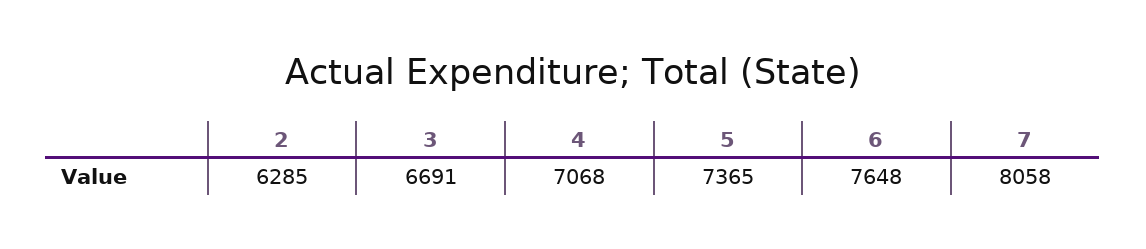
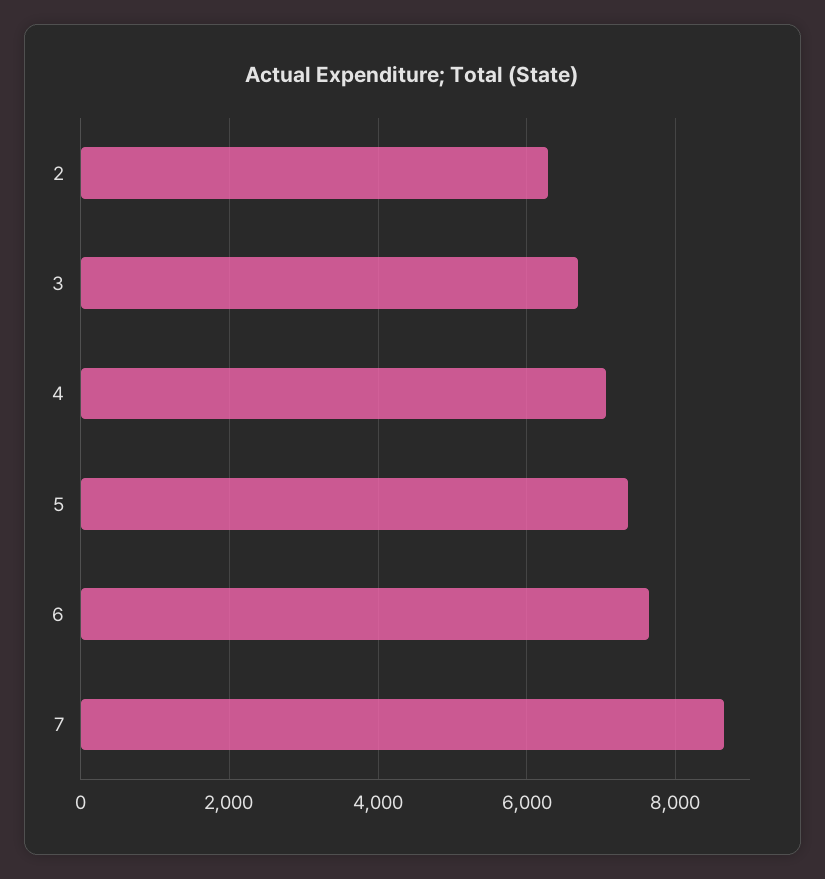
7: 8058 -> 8600

